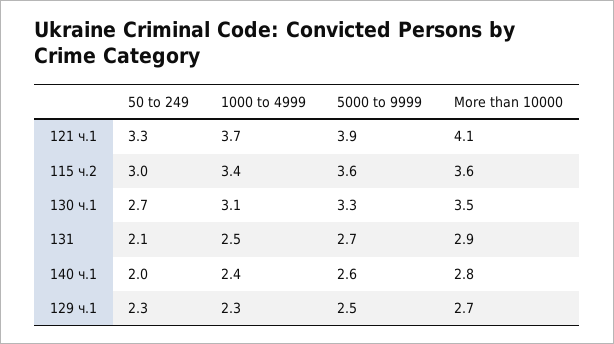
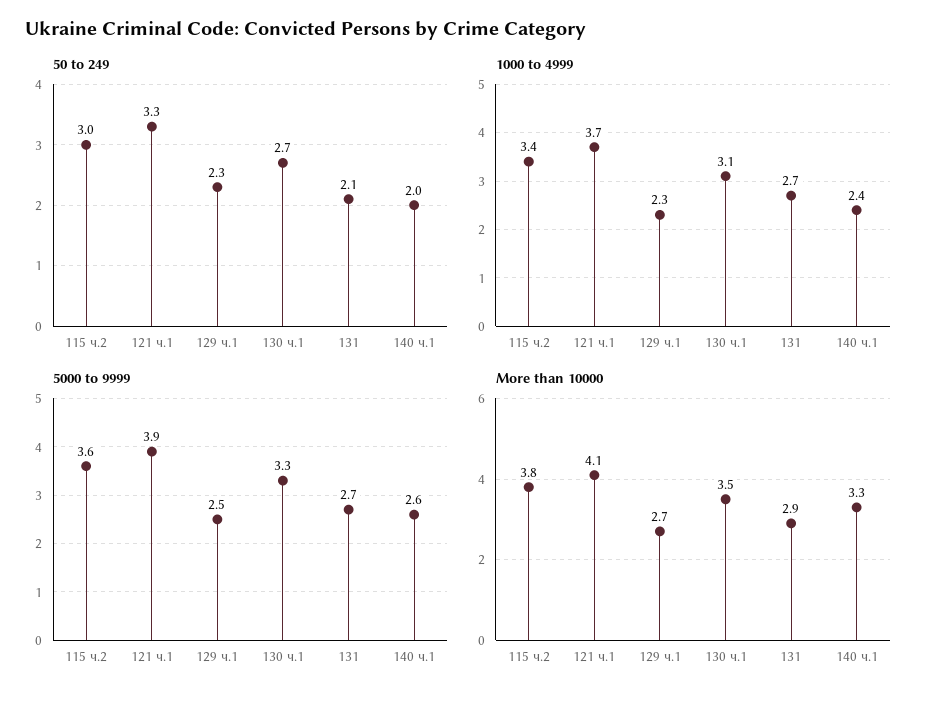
More than 10000, 115 ч.2: 3.6 -> 3.8
1000 to 4999, 131: 2.5 -> 2.7
More than 10000, 140 ч.1: 2.8 -> 3.3

